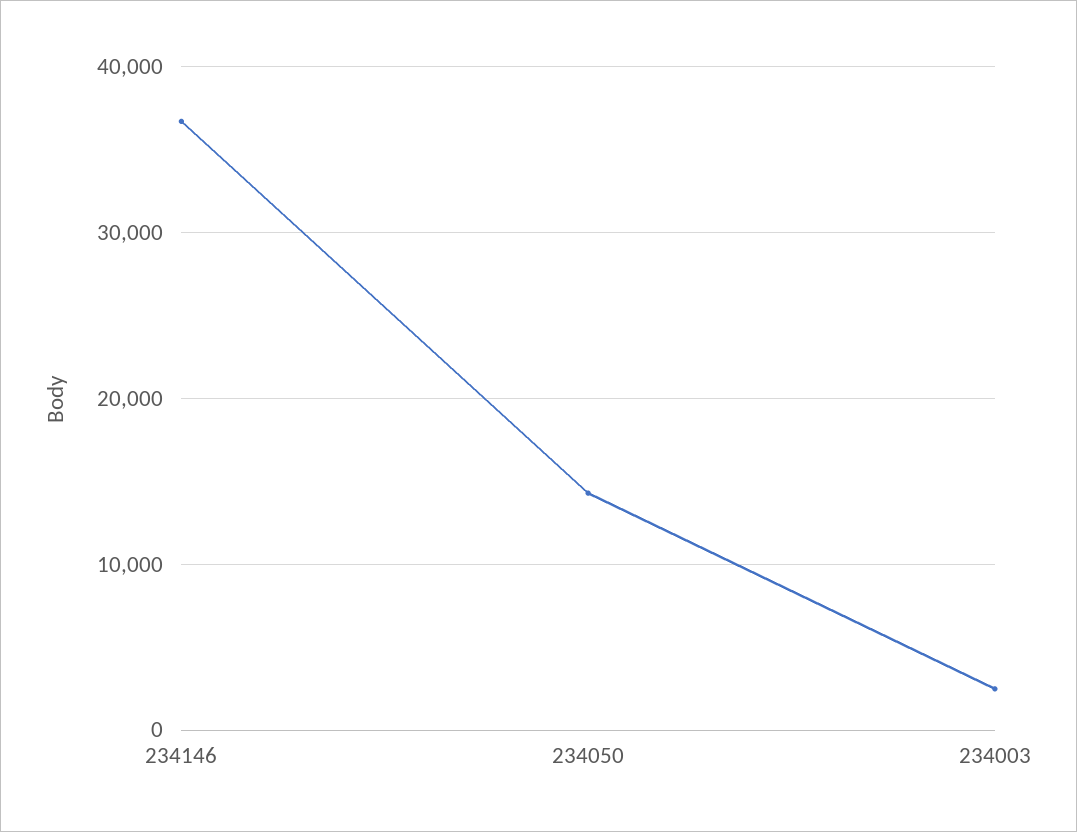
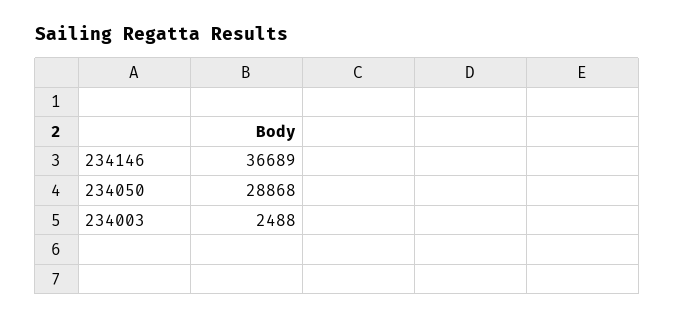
234050: 14000 -> 28868

